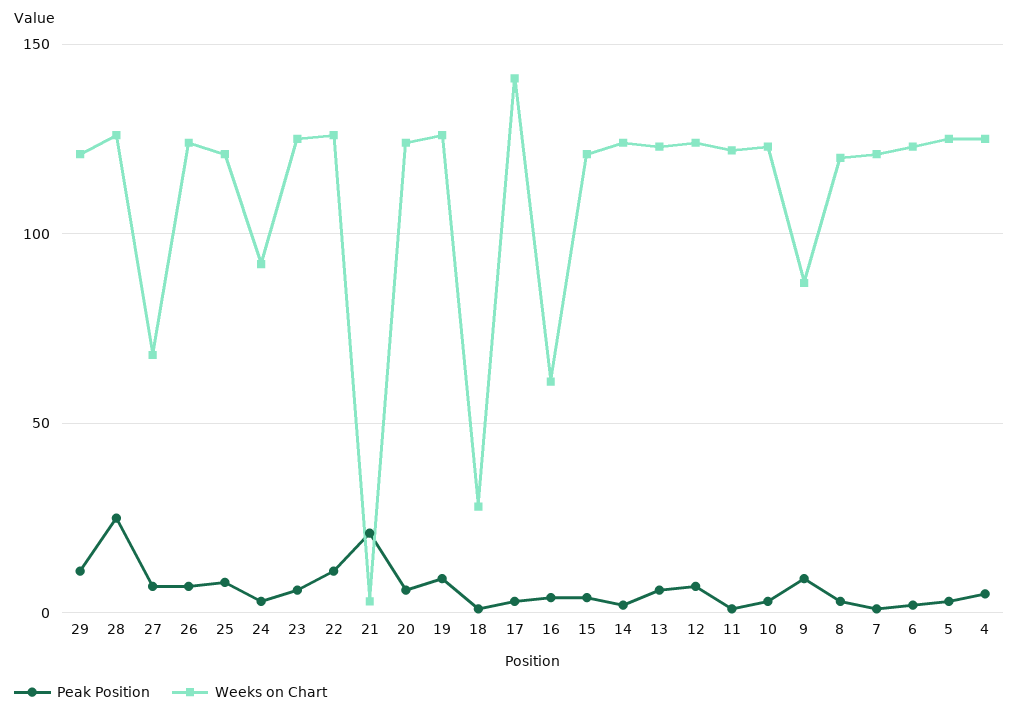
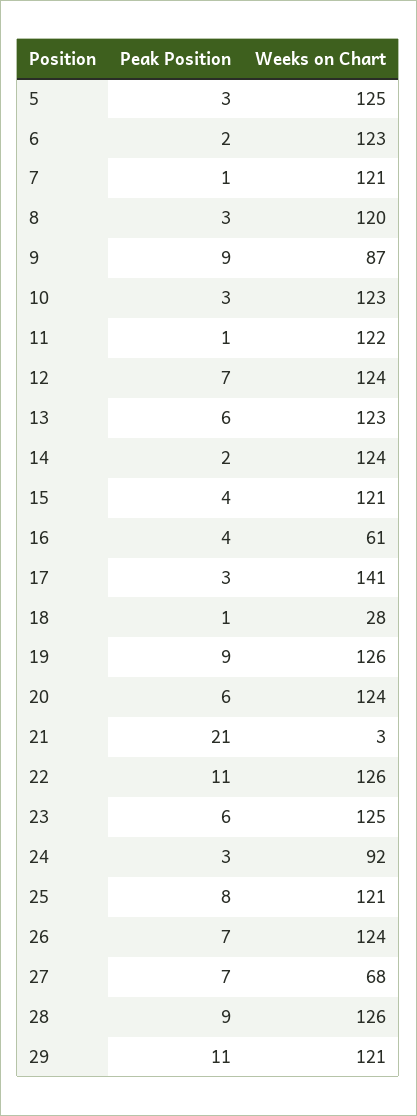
Peak Position, 28: 25 -> 9
Peak Position, 4: 5 -> none
Weeks on Chart, 4: 125 -> none

